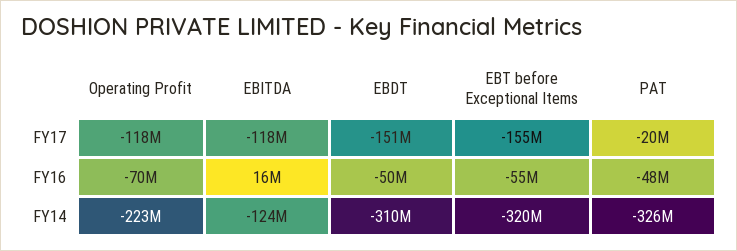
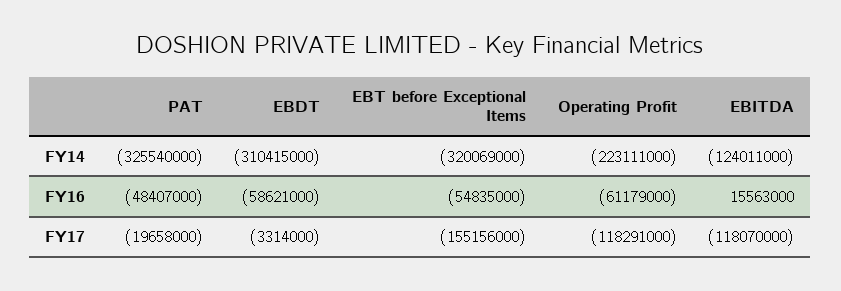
EBDT, FY17: -151000000 -> -3314000
Operating Profit, FY16: -70000000 -> -61179000
EBDT, FY16: -50000000 -> -58621000

